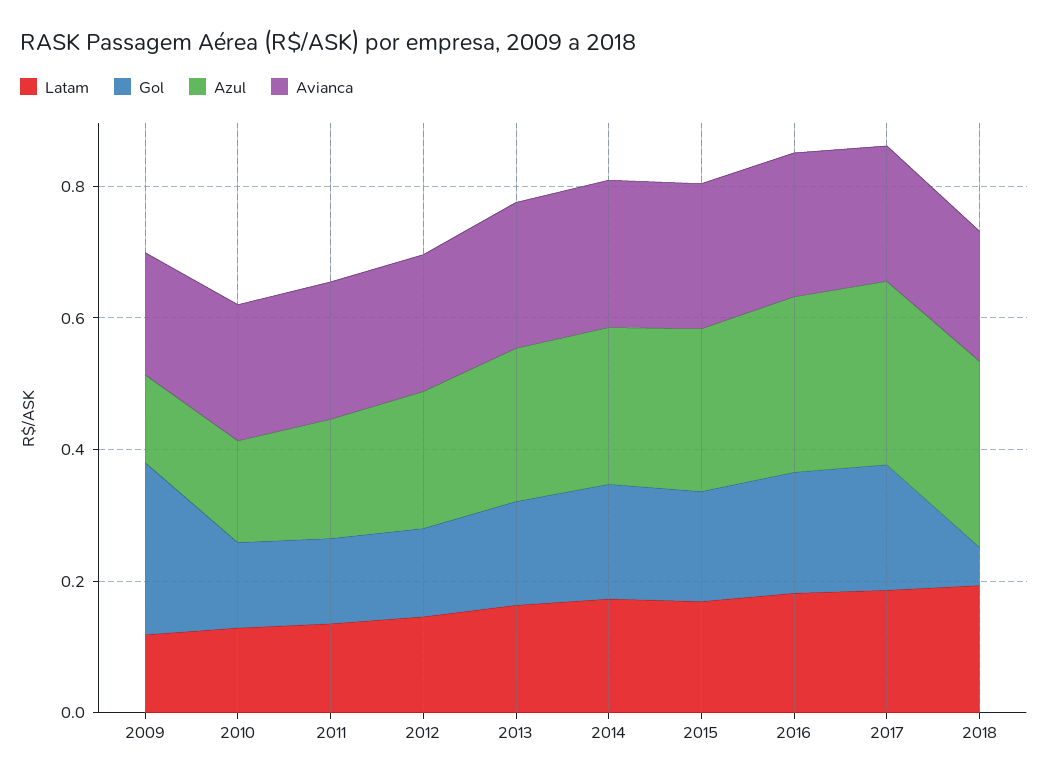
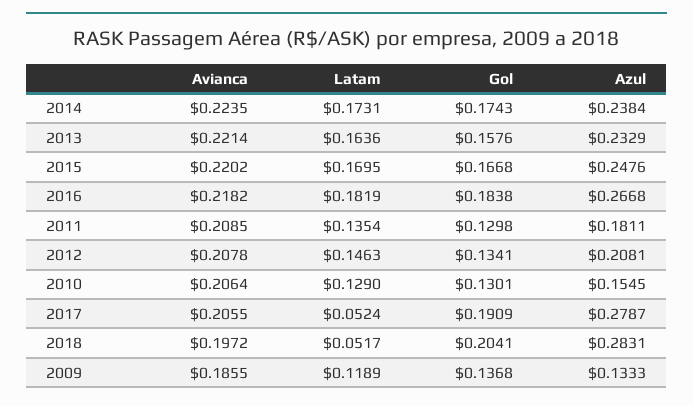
Gol, 2009: 0.25 -> 0.1368
Latam, 2017: 0.2 -> 0.0524
Latam, 2018: 0.2 -> 0.0517
Gol, 2018: 0.05 -> 0.2041

